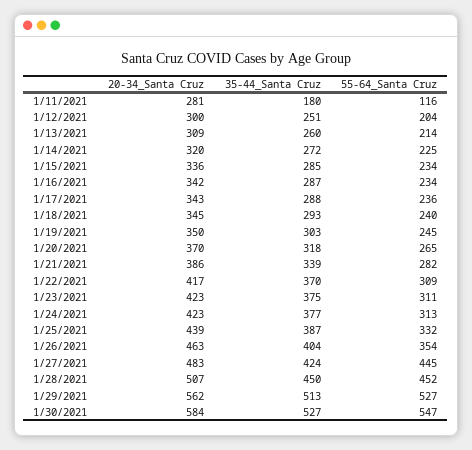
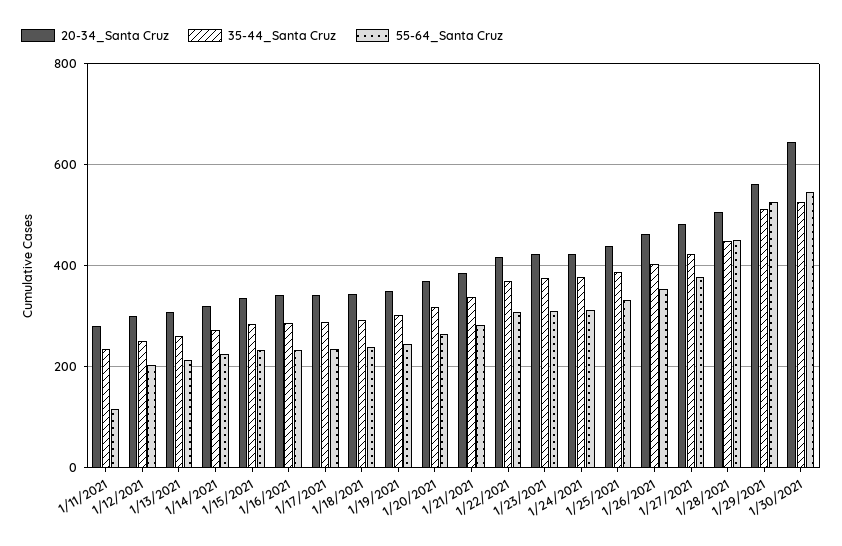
35-44_Santa Cruz, 1/11/2021: 180 -> 240
55-64_Santa Cruz, 1/27/2021: 445 -> 380
20-34_Santa Cruz, 1/30/2021: 584 -> 640

